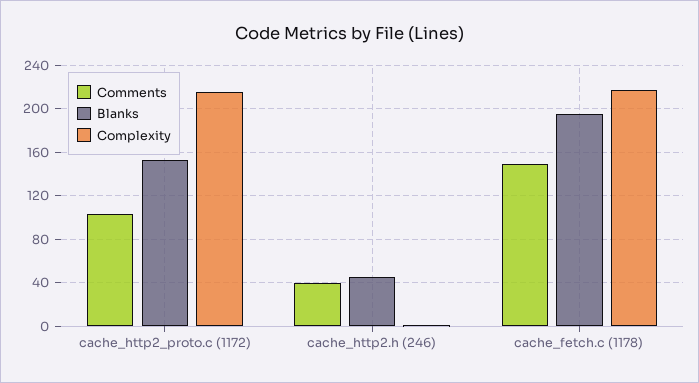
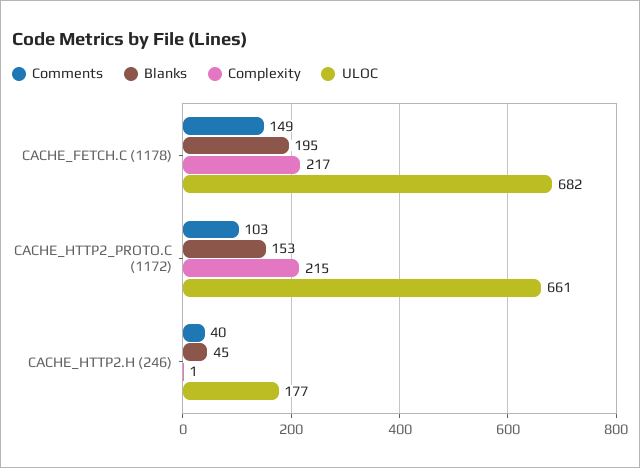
ULOC, cache_fetch.c (1178): none -> 682
ULOC, cache_http2_proto.c (1172): none -> 661
ULOC, cache_http2.h (246): none -> 177

